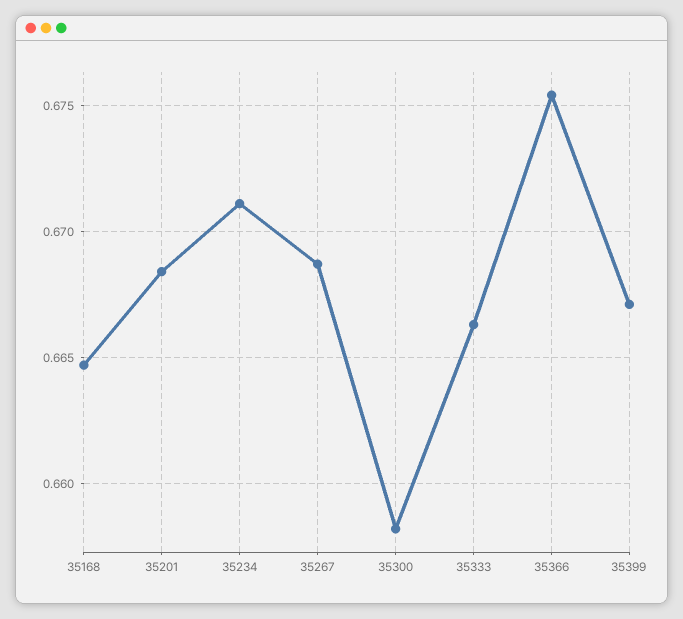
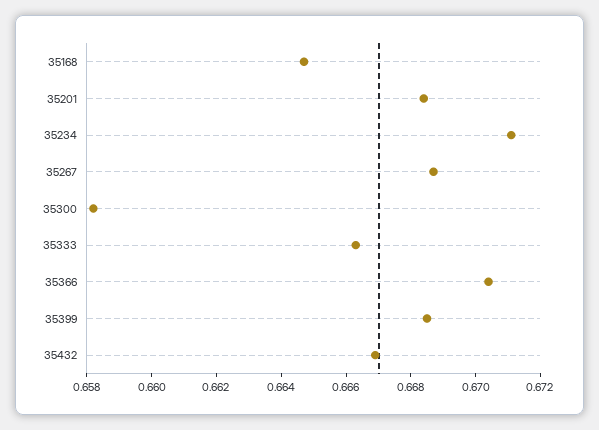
35366: 0.6755 -> 0.6705
35399: 0.667 -> 0.6685
35432: none -> 0.667

